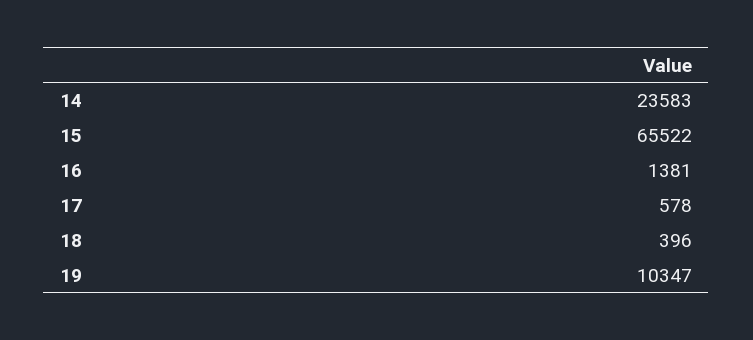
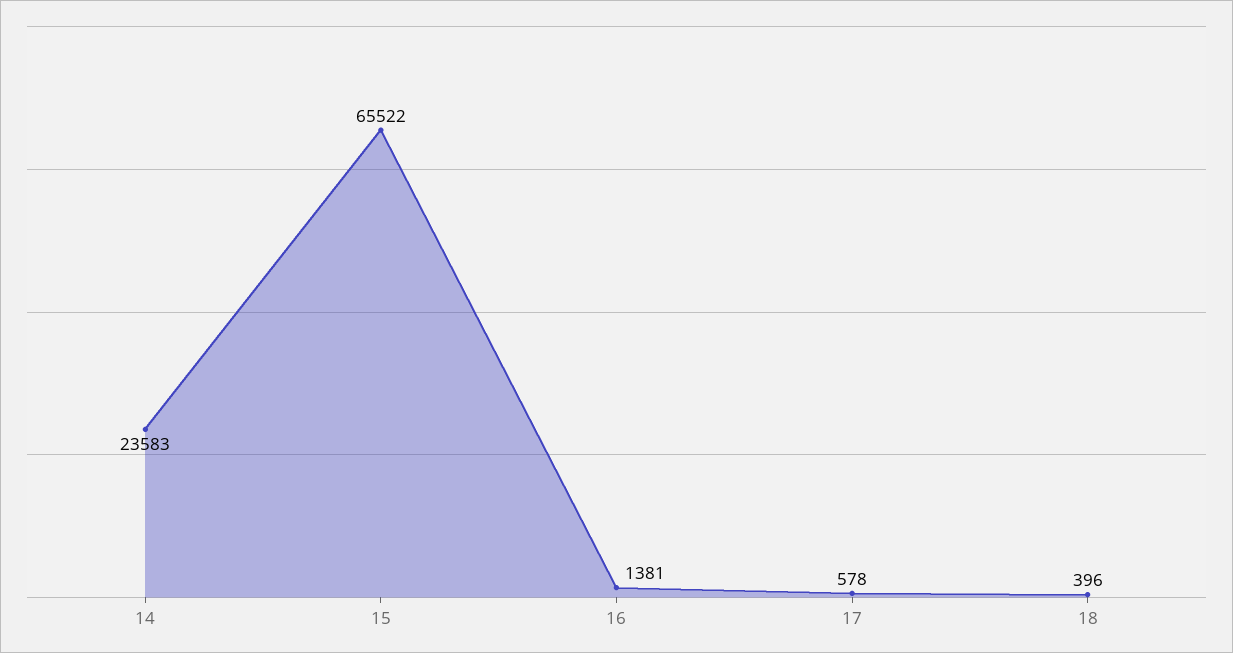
19: 10347 -> none

